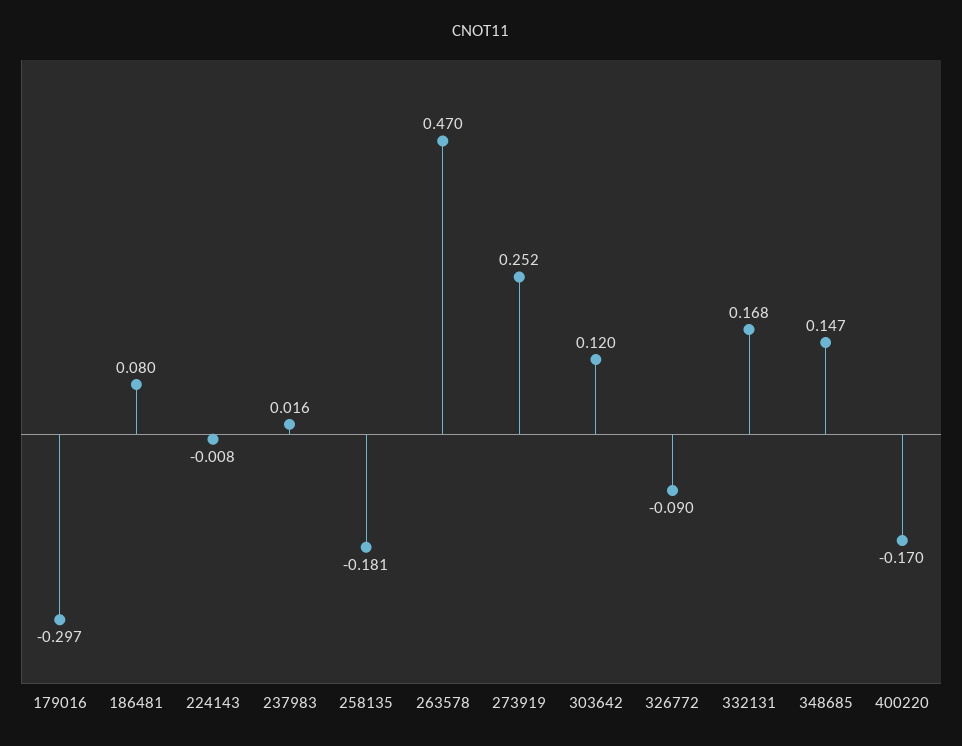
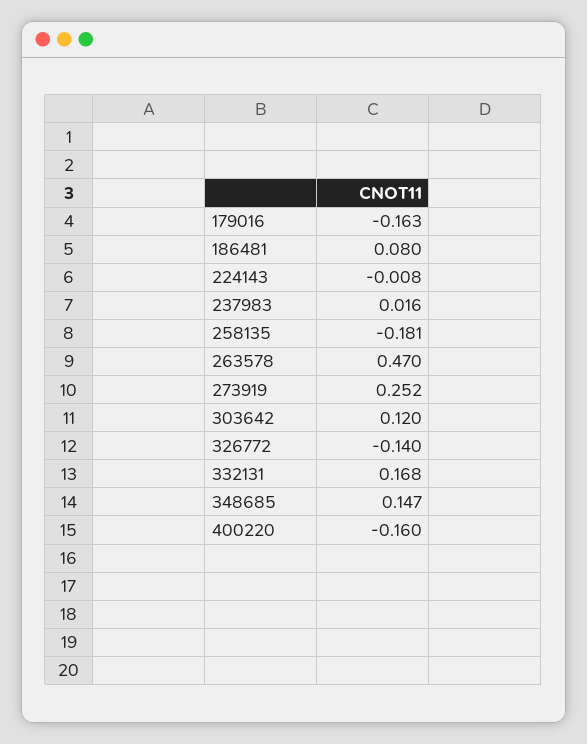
179016: -0.297 -> -0.163
326772: -0.09 -> -0.14
400220: -0.17 -> -0.16

